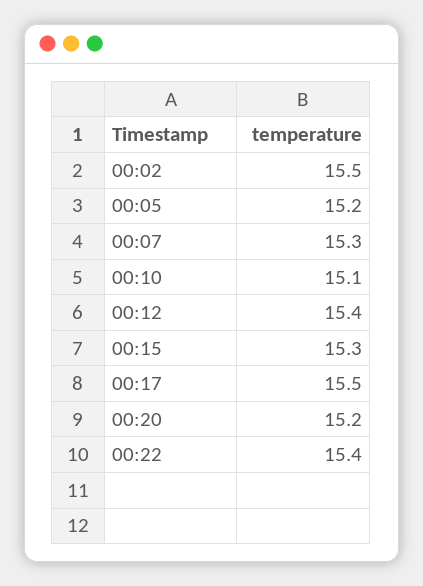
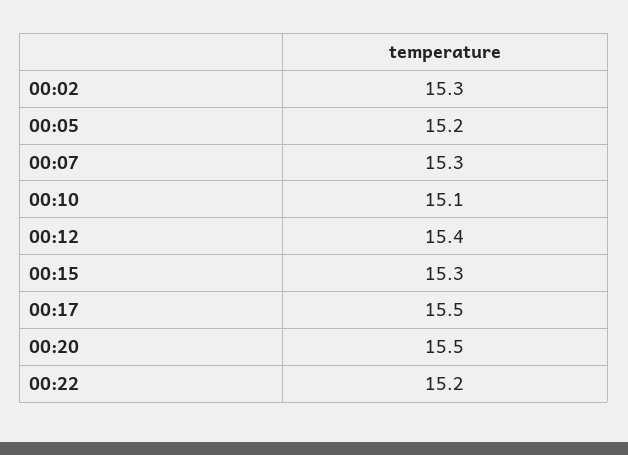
00:02: 15.5 -> 15.3
00:20: 15.2 -> 15.5
00:22: 15.4 -> 15.2

